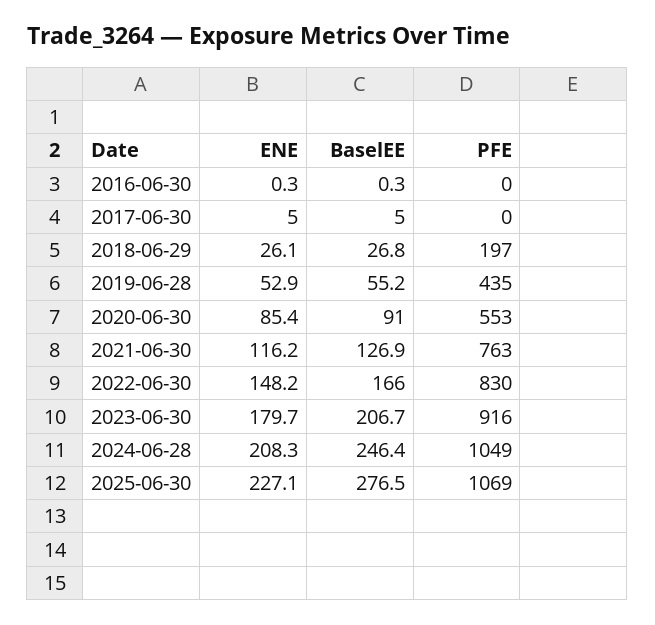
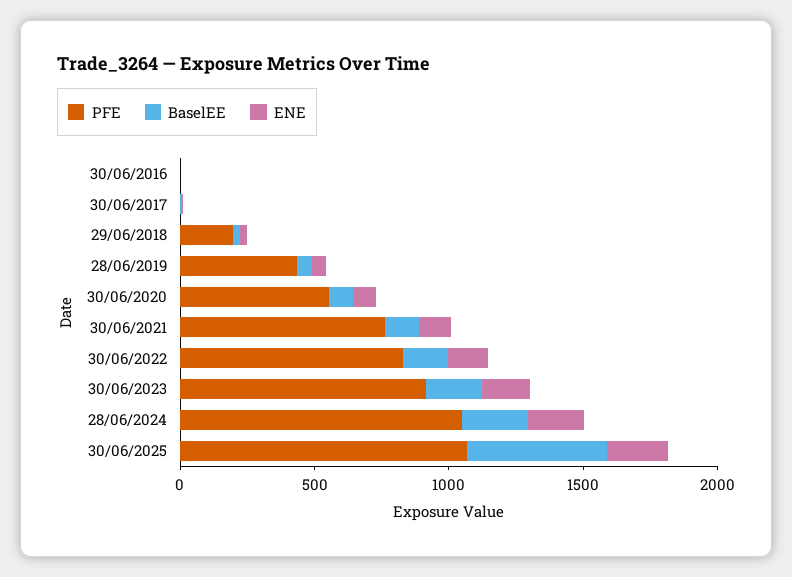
BaselEE, 2025-06-30: 276.5 -> 500

